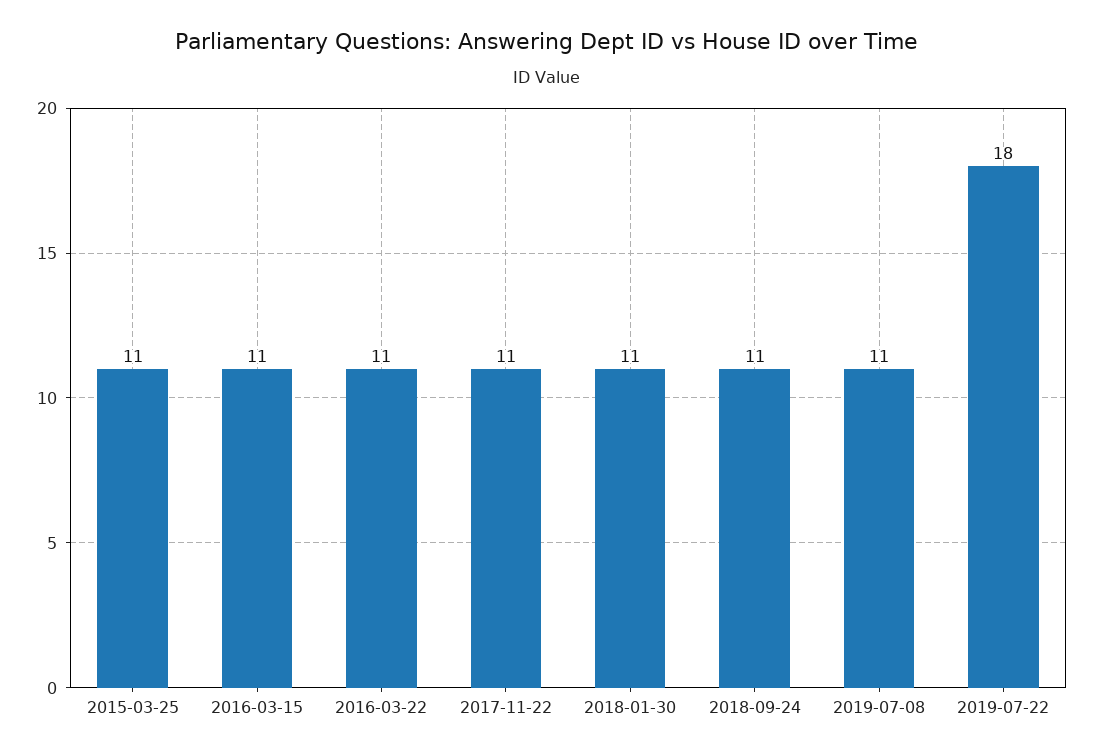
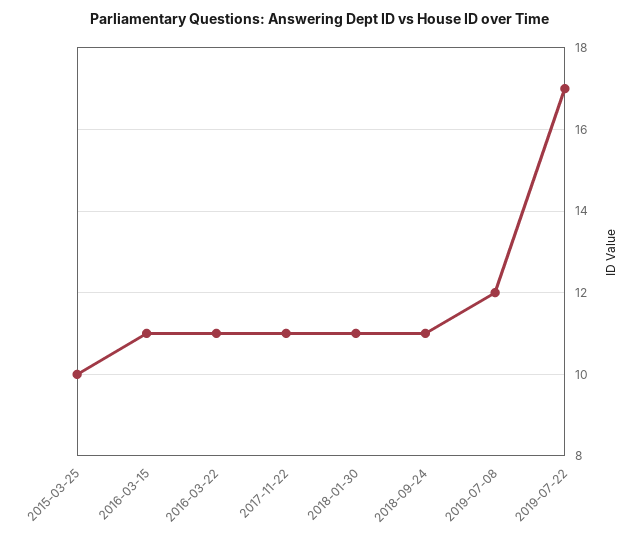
2015-03-25: 11 -> 10
2019-07-08: 11 -> 12
2019-07-22: 18 -> 17

